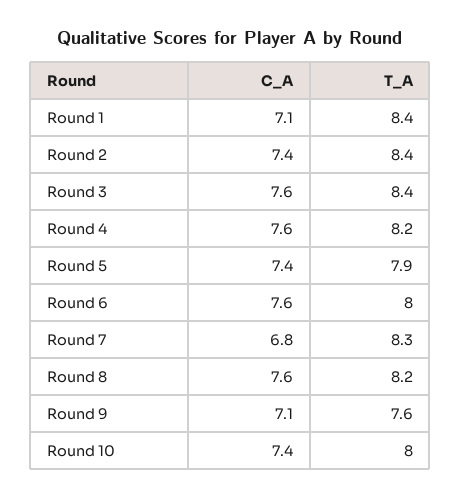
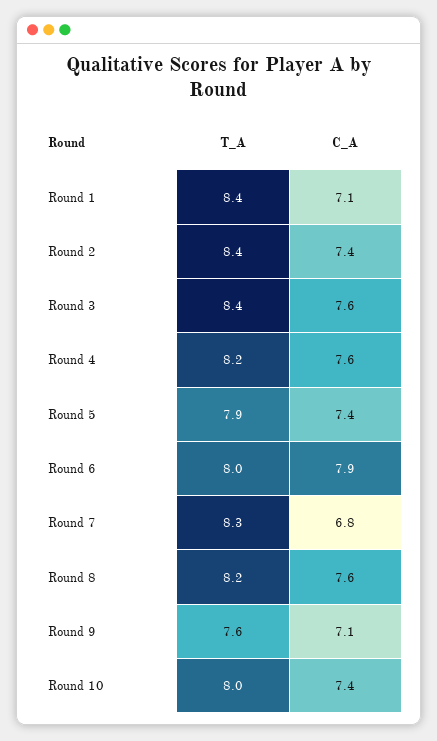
C_A, Round 6: 7.6 -> 7.9

